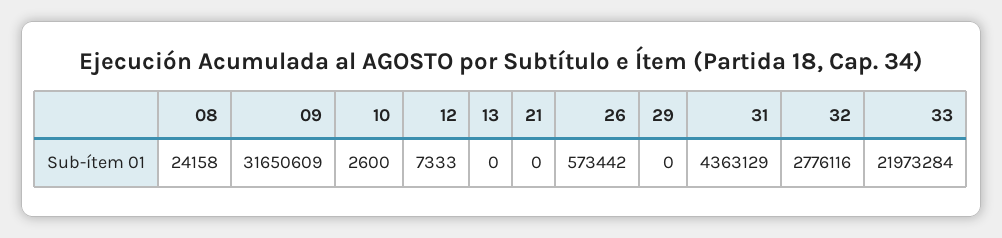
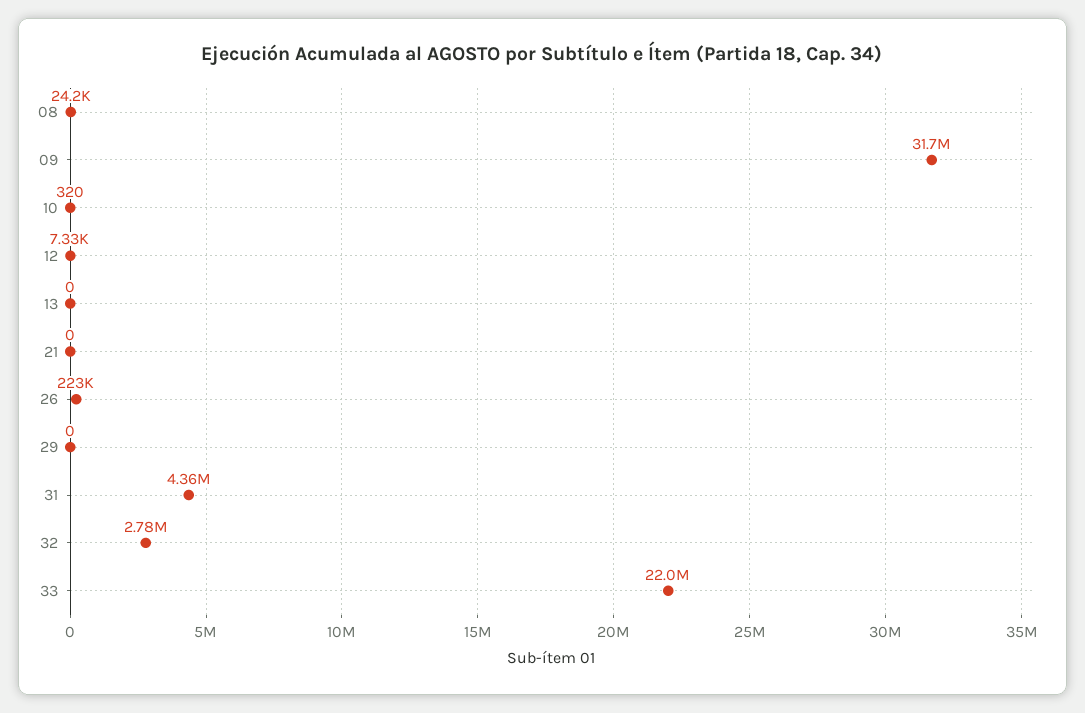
10: 2600 -> 320
26: 573442 -> 223000

